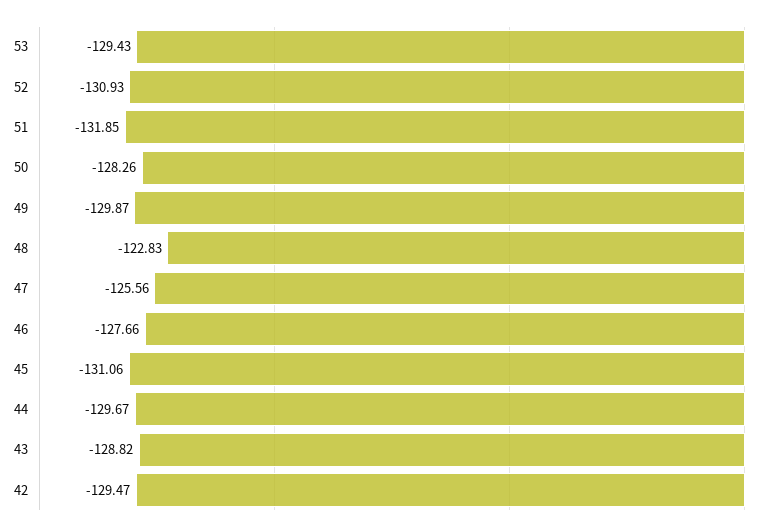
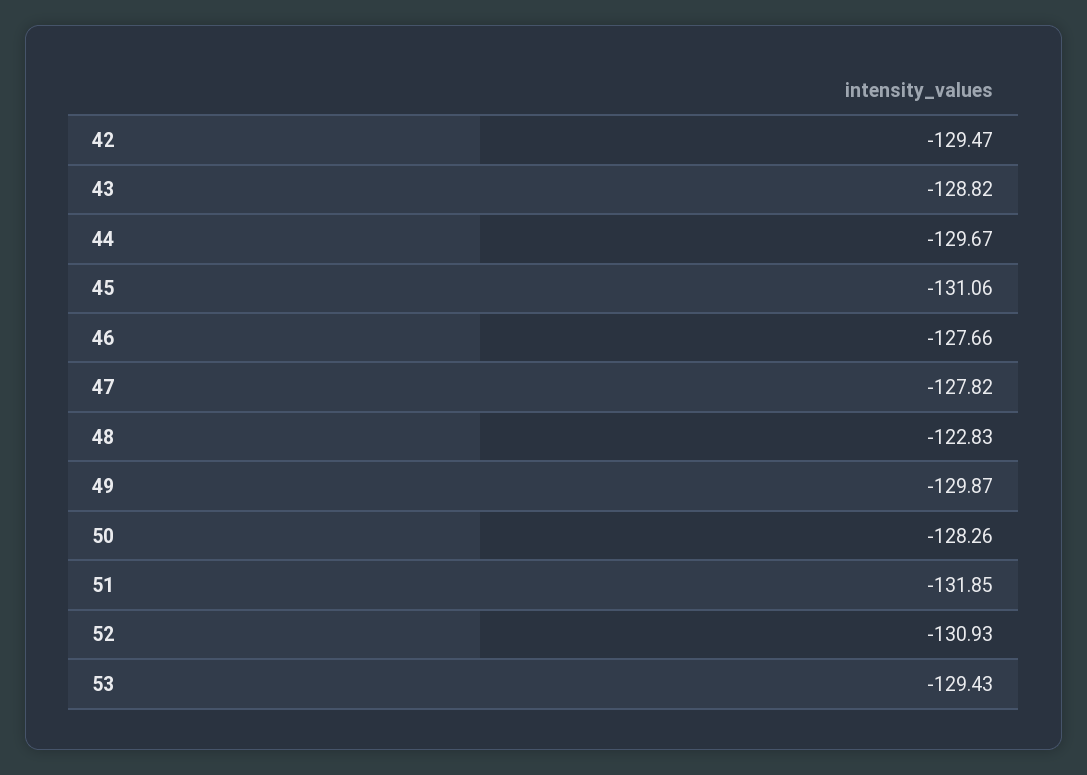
47: -125.56 -> -127.82

